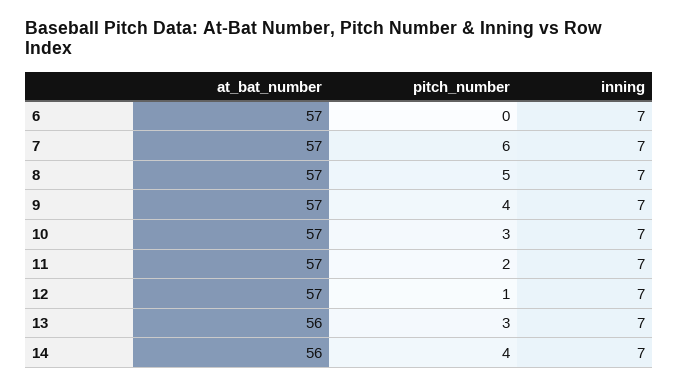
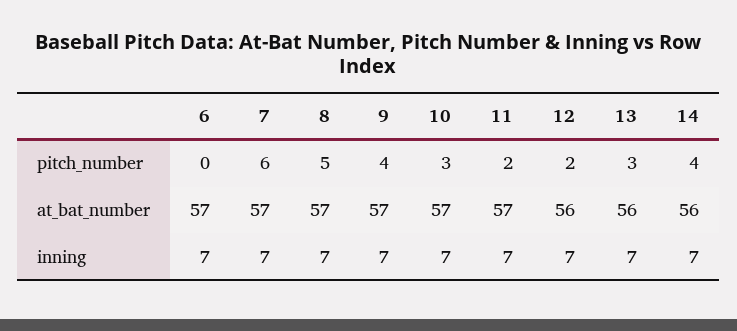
at_bat_number, 12: 57 -> 56
pitch_number, 12: 1 -> 2

